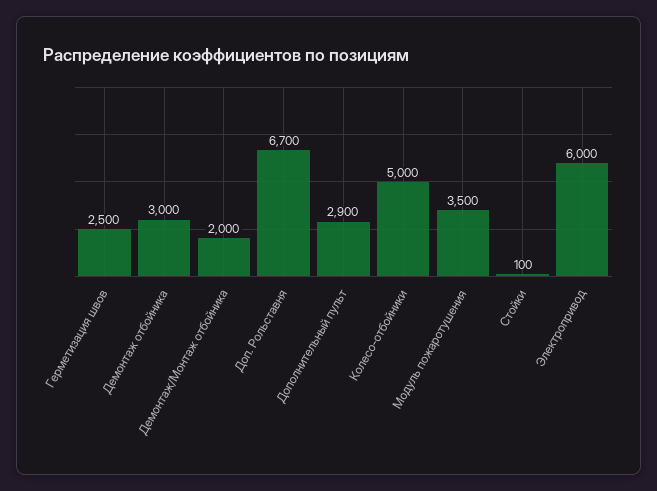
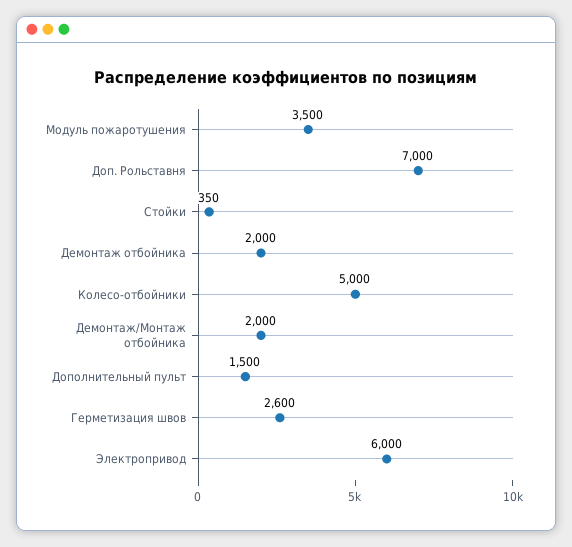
Герметизация швов: 2500 -> 2600
Демонтаж отбойника: 3000 -> 2000
Доп. Рольставня: 6700 -> 7000
Дополнительный пульт: 2900 -> 1500
Стойки: 100 -> 350

